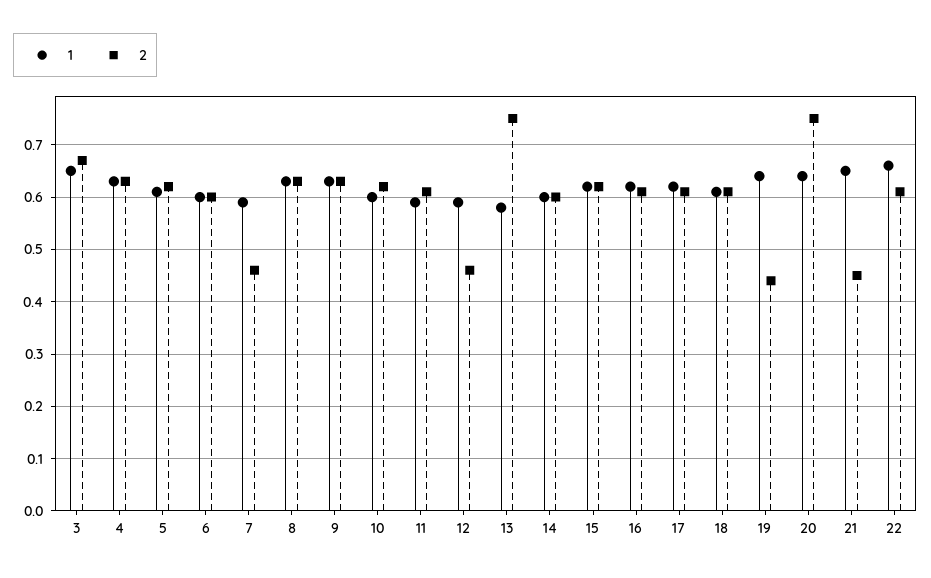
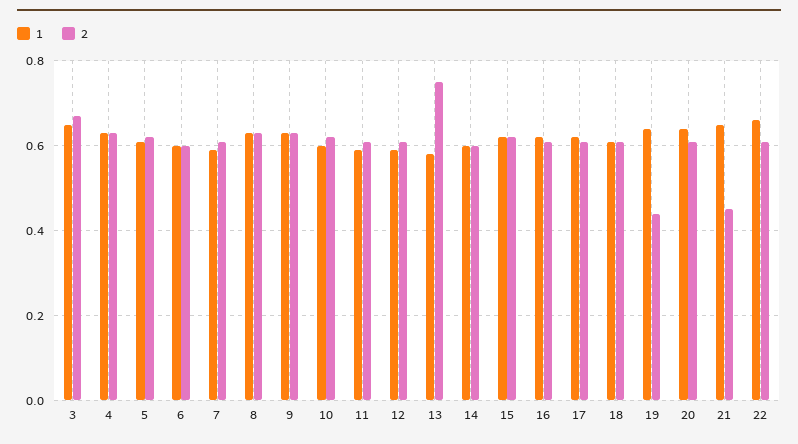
2, 7: 0.45 -> 0.6
2, 12: 0.45 -> 0.6
2, 20: 0.75 -> 0.6

